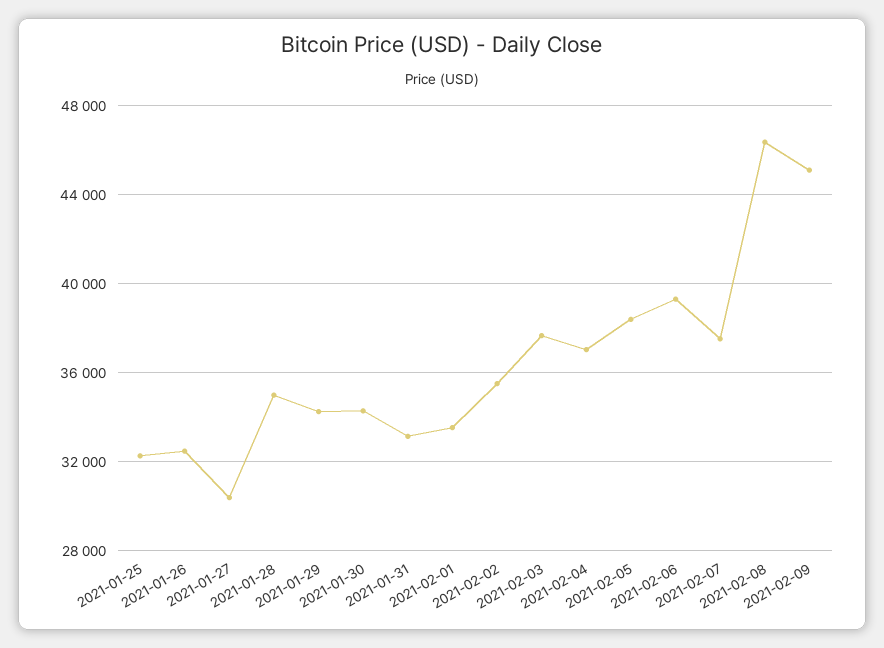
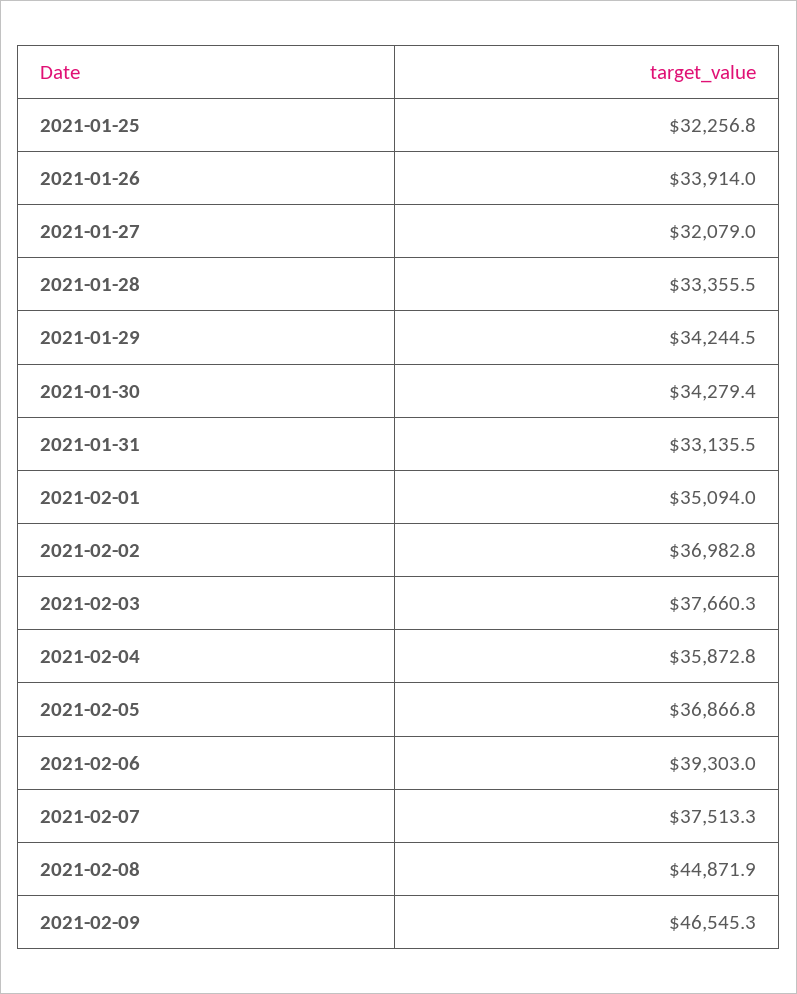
2021-01-26: 32500 -> 33914
2021-01-27: 30500 -> 32079
2021-01-28: 35000 -> 33355.5
2021-02-01: 33500 -> 35094
2021-02-02: 35500 -> 36982.8
2021-02-04: 37000 -> 35872.8
2021-02-05: 38500 -> 36866.8
2021-02-08: 46500 -> 44871.9
2021-02-09: 45000 -> 46545.3

